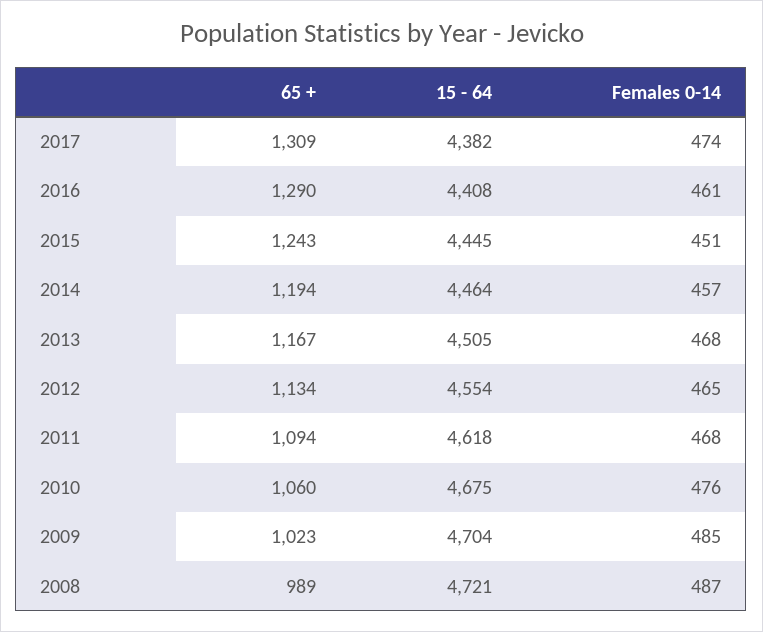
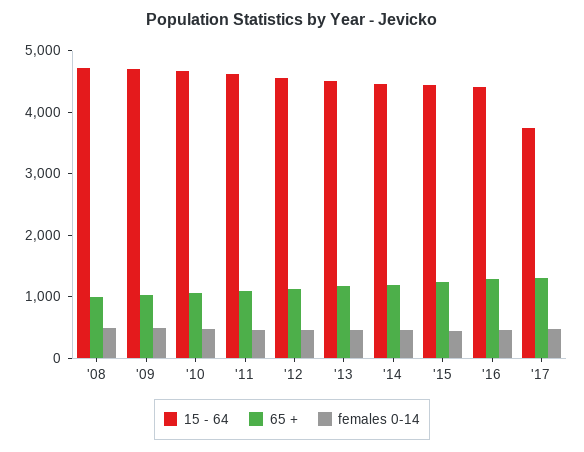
15 - 64, 2017: 4382 -> 3800

